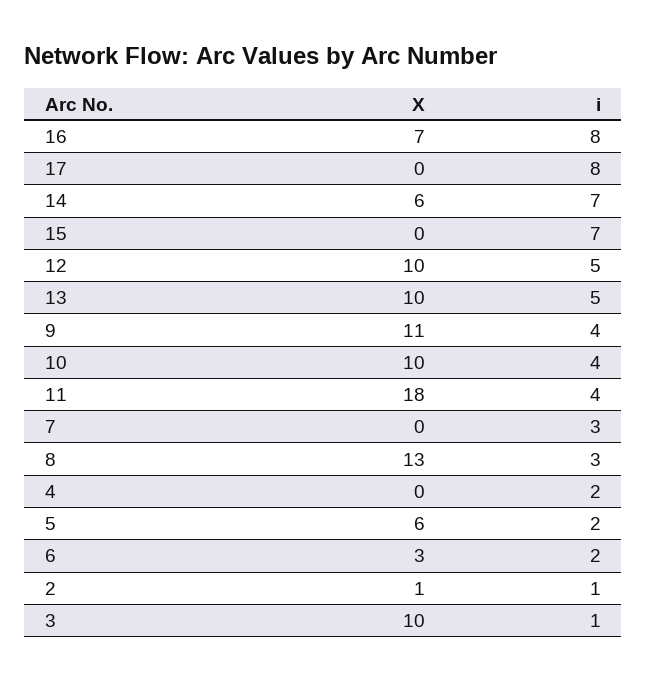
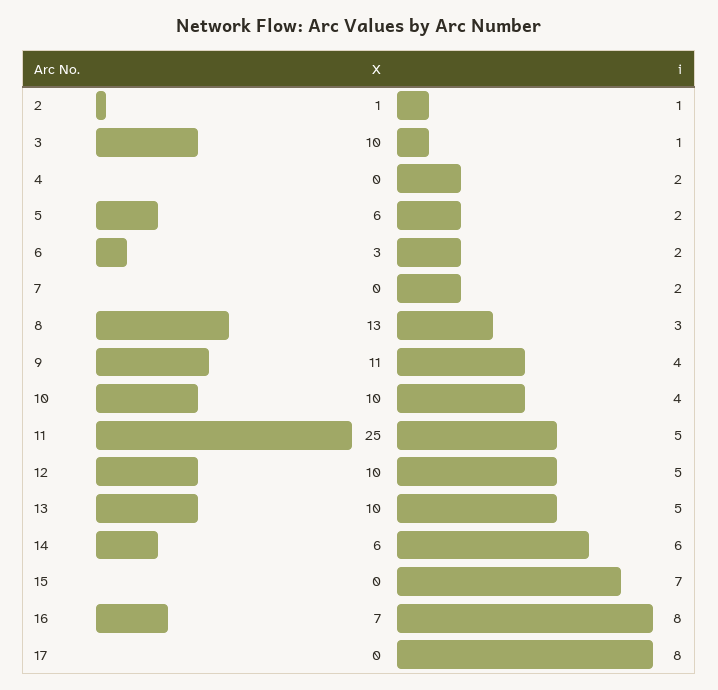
i, 14: 7 -> 6
X, 11: 18 -> 25
i, 11: 4 -> 5
i, 7: 3 -> 2

